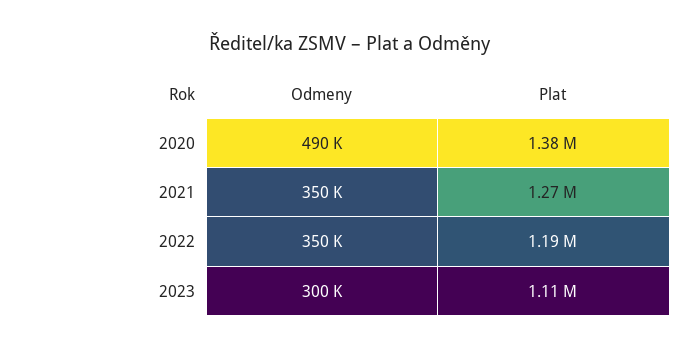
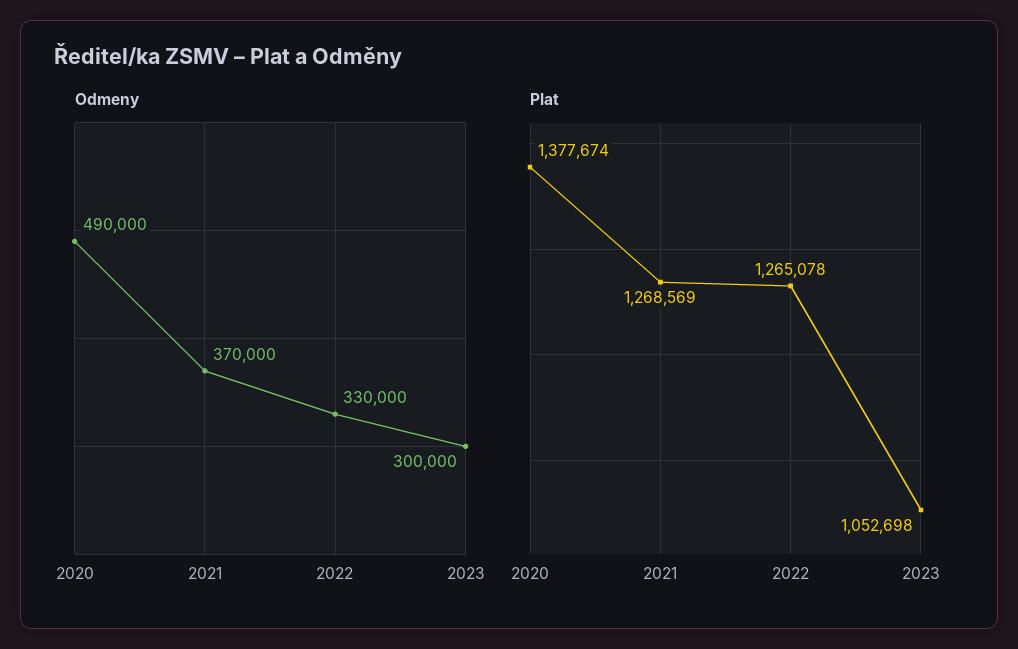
Odmeny, 2021: 350000 -> 370000
Odmeny, 2022: 350000 -> 330000
Plat, 2022: 1190000 -> 1265078
Plat, 2023: 1110000 -> 1052698

